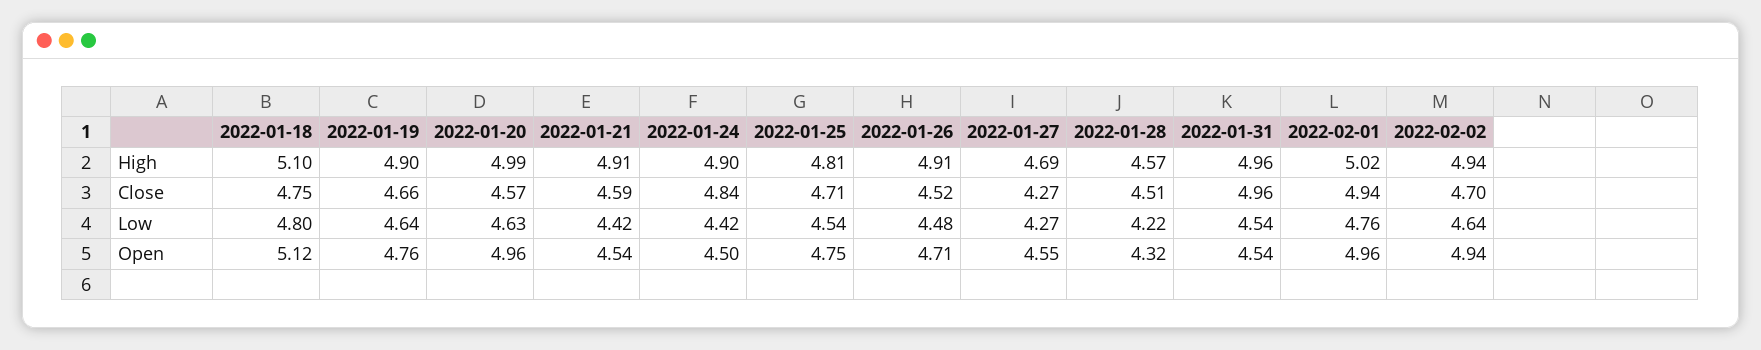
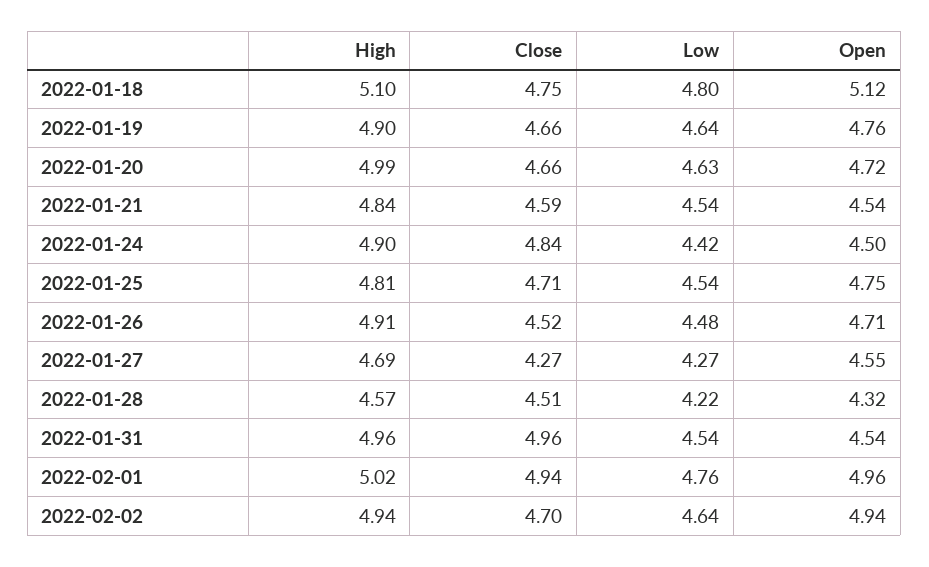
2022-01-21, High: 4.91 -> 4.84
2022-01-20, Close: 4.57 -> 4.66
2022-01-21, Low: 4.42 -> 4.54
2022-01-20, Open: 4.96 -> 4.72

